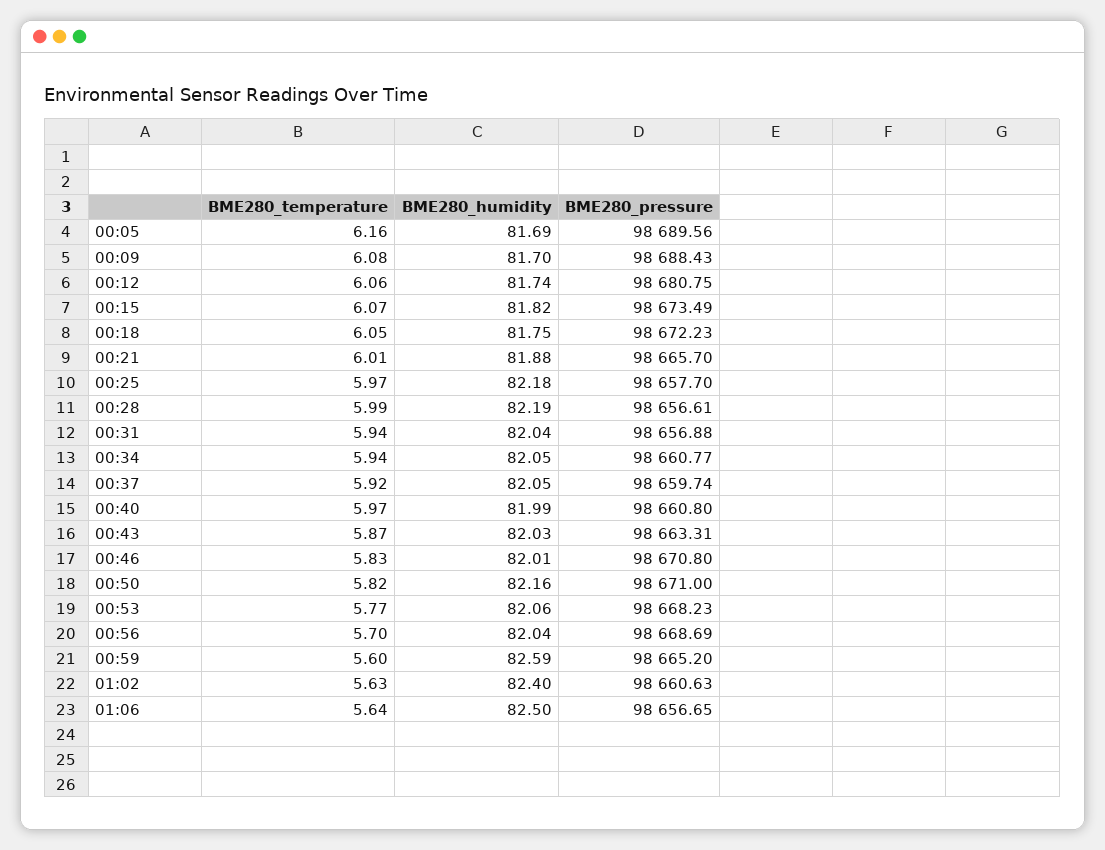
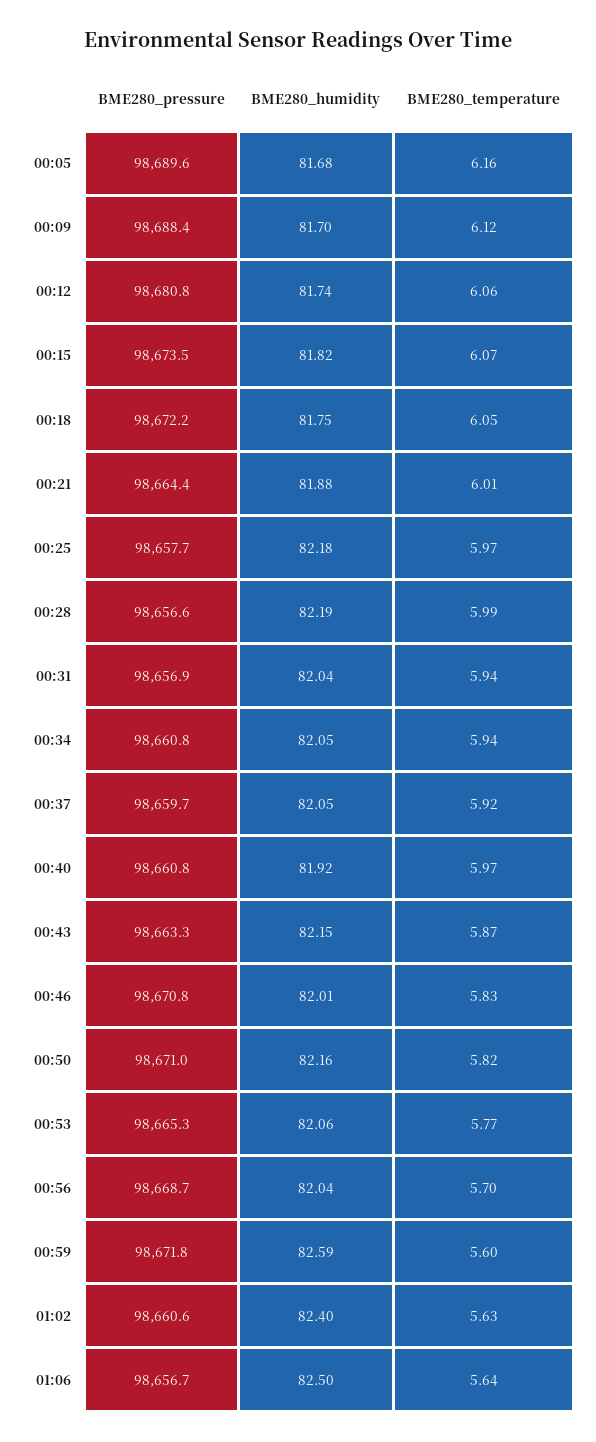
BME280_humidity, 00:05: 81.69 -> 81.68
BME280_temperature, 00:09: 6.08 -> 6.12
BME280_pressure, 00:21: 98665.7 -> 98664.4
BME280_humidity, 00:40: 81.99 -> 81.92
BME280_humidity, 00:43: 82.03 -> 82.15
BME280_pressure, 00:53: 98668.23 -> 98665.3
BME280_pressure, 00:59: 98665.2 -> 98671.8

